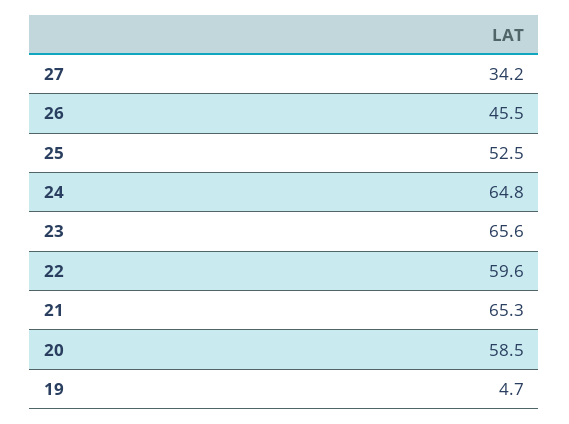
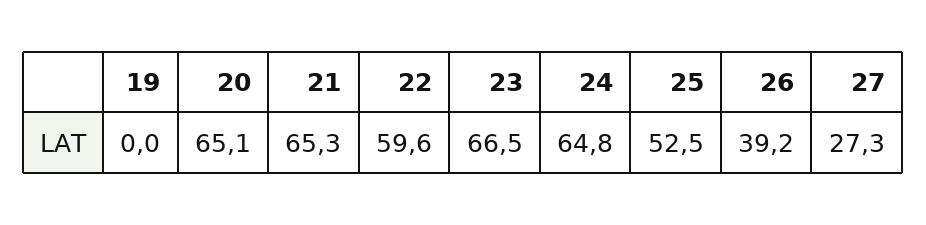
27: 34.2 -> 27.3
26: 45.5 -> 39.2
23: 65.6 -> 66.5
20: 58.5 -> 65.1
19: 4.7 -> 0

